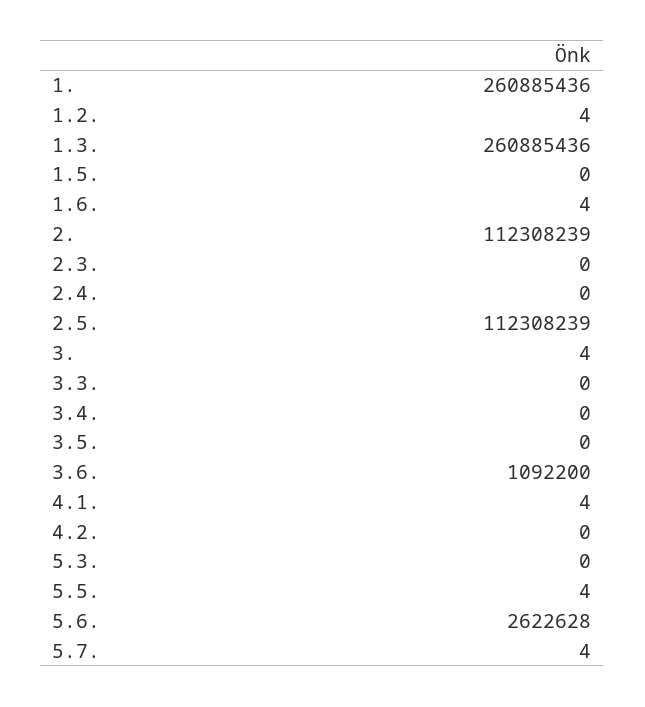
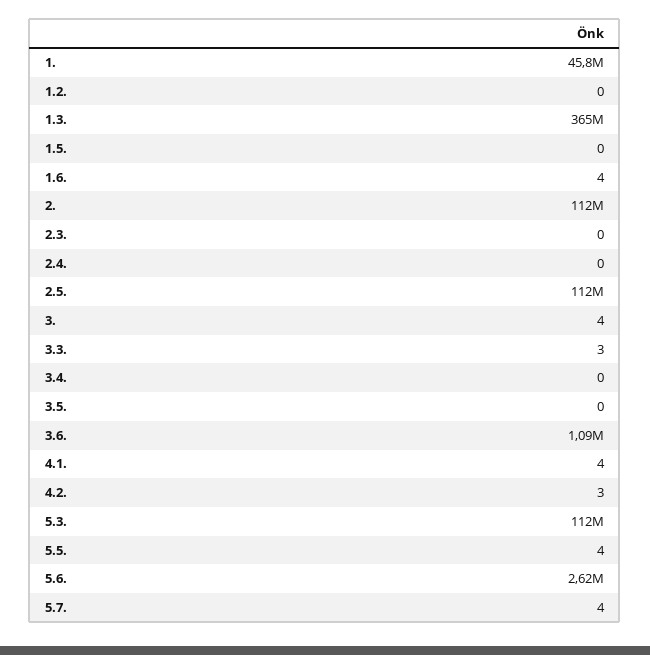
1.: 260885436 -> 45800000
1.2.: 4 -> 0
1.3.: 260885436 -> 365000000
3.3.: 0 -> 3
4.2.: 0 -> 3
5.3.: 0 -> 112000000

